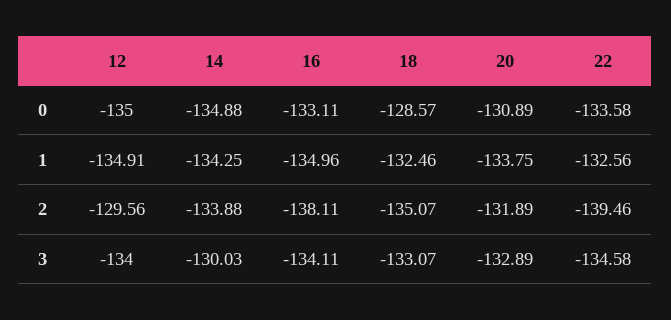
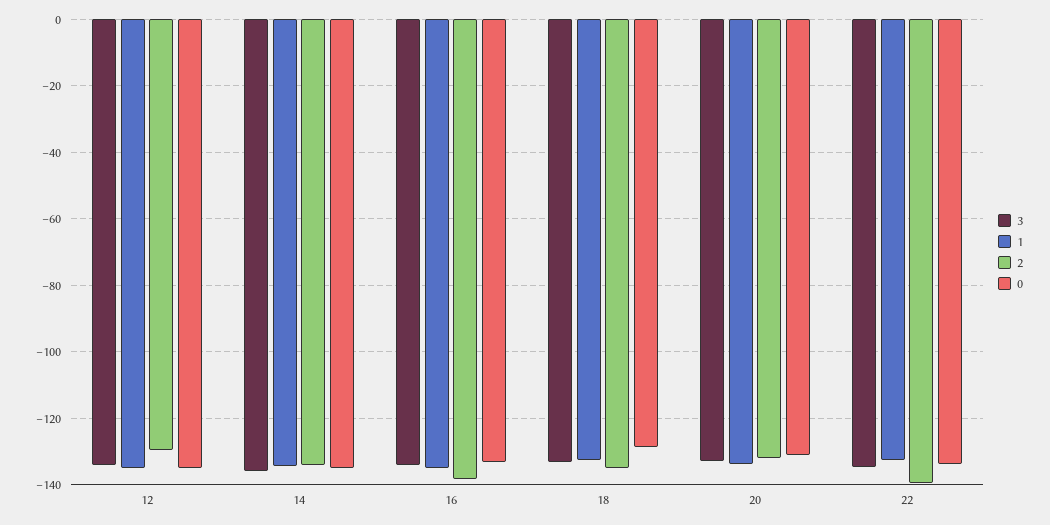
3, 14: -130.03 -> -136

